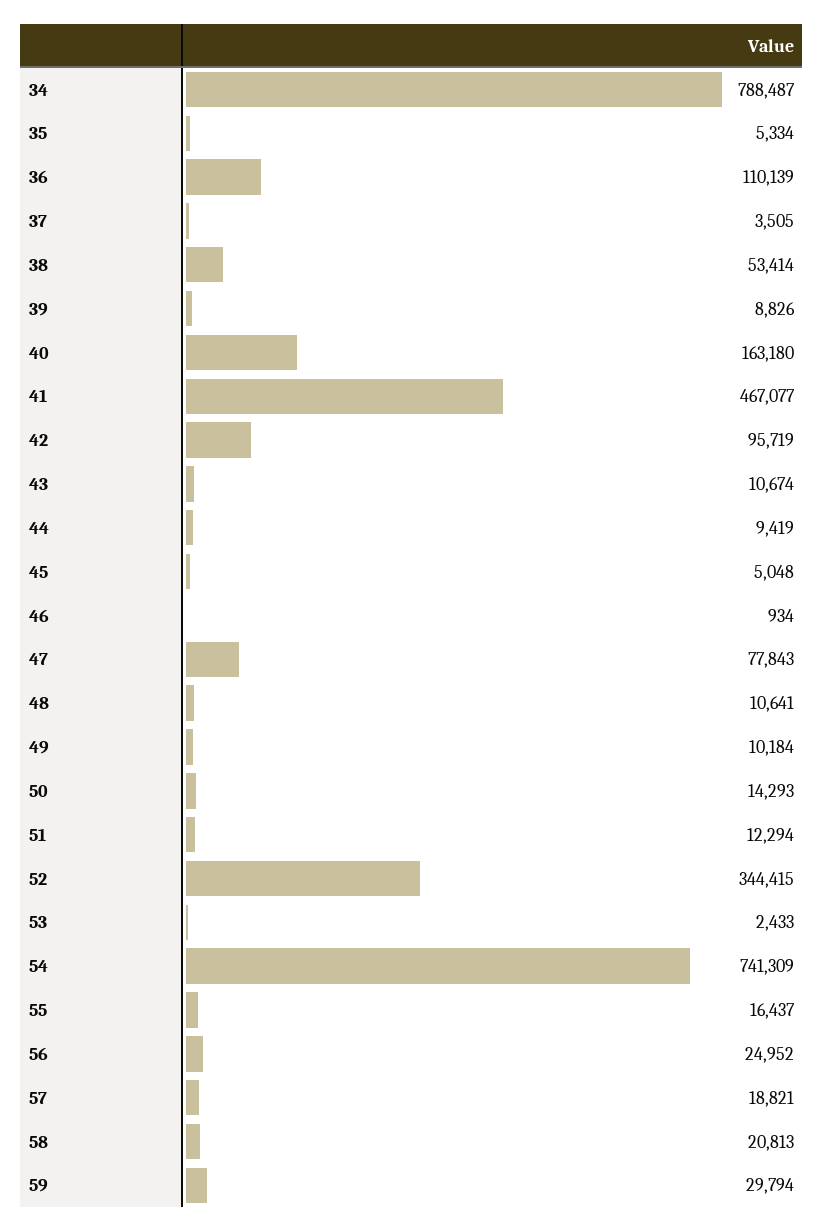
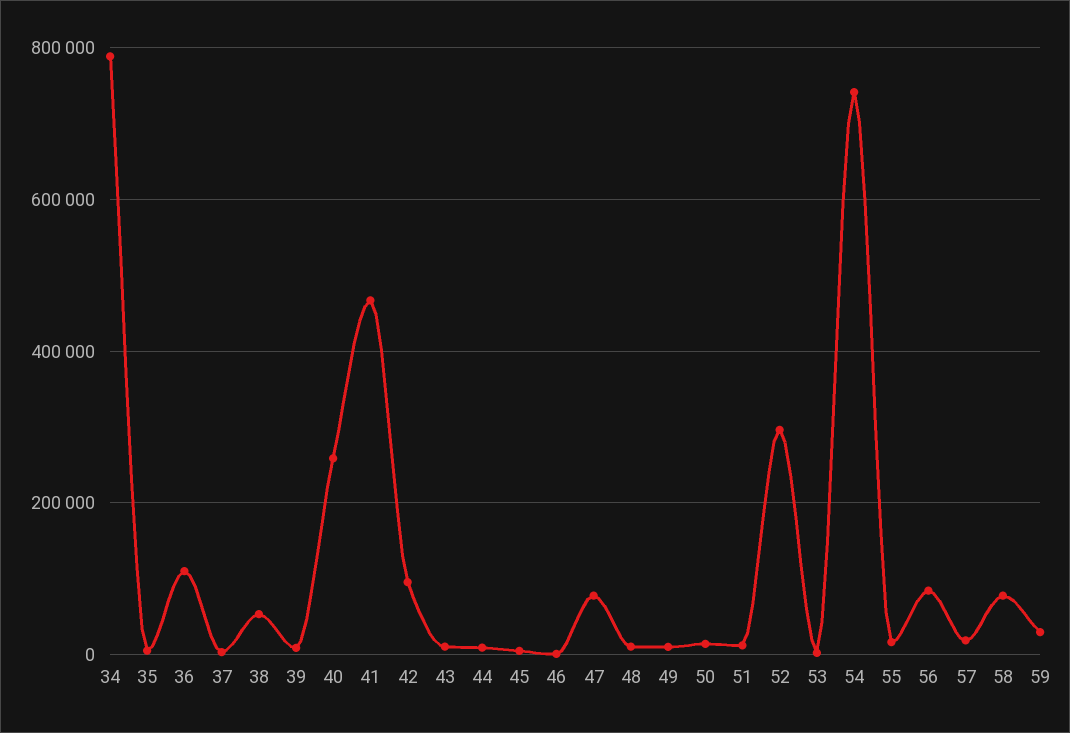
40: 163180 -> 260000
52: 344415 -> 300000
56: 24952 -> 80000
58: 20813 -> 80000

